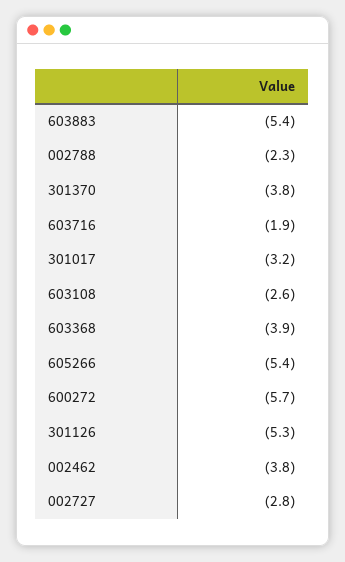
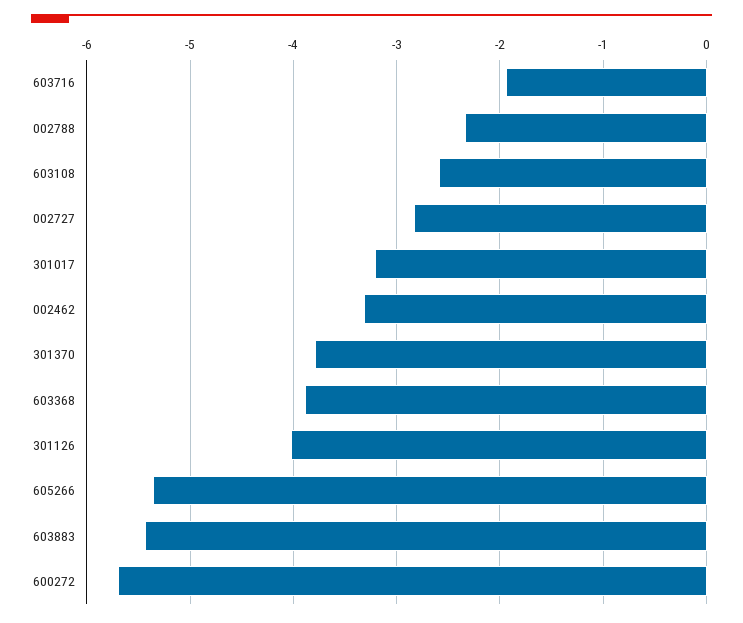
301126: -5.3 -> -4
002462: -3.8 -> -3.3

